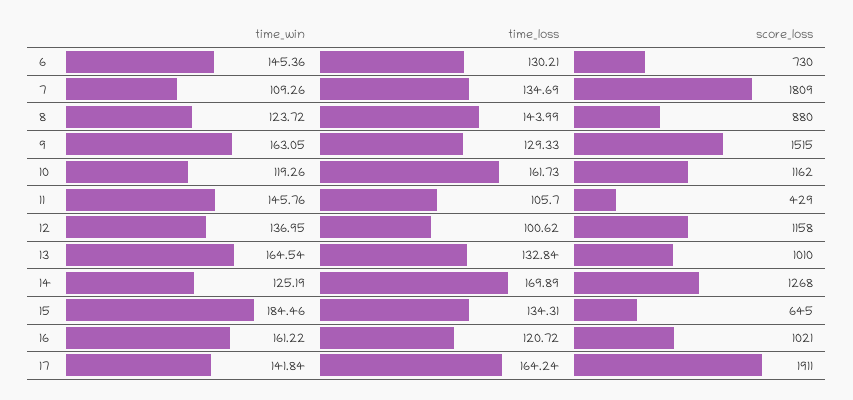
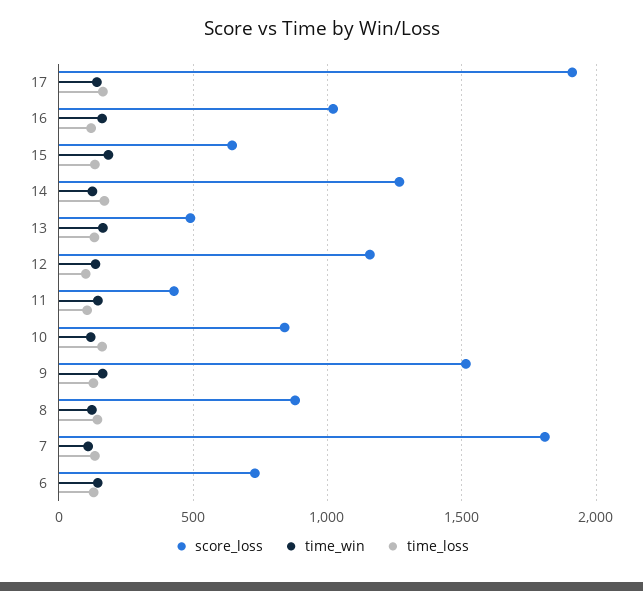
score_loss, 10: 1162 -> 850
score_loss, 13: 1010 -> 500

